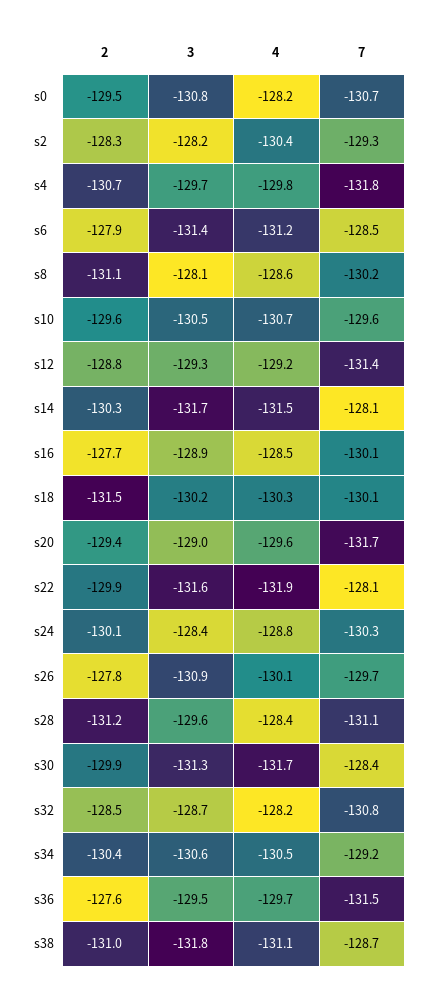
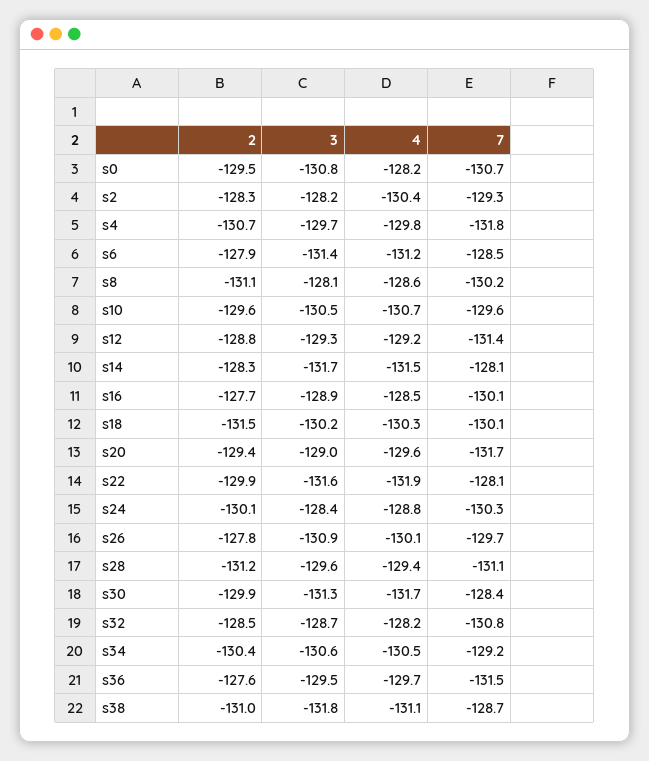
2, s14: -130.3 -> -128.3
4, s28: -128.4 -> -129.4

